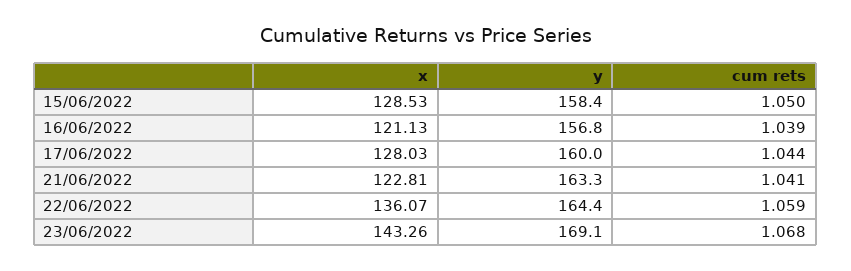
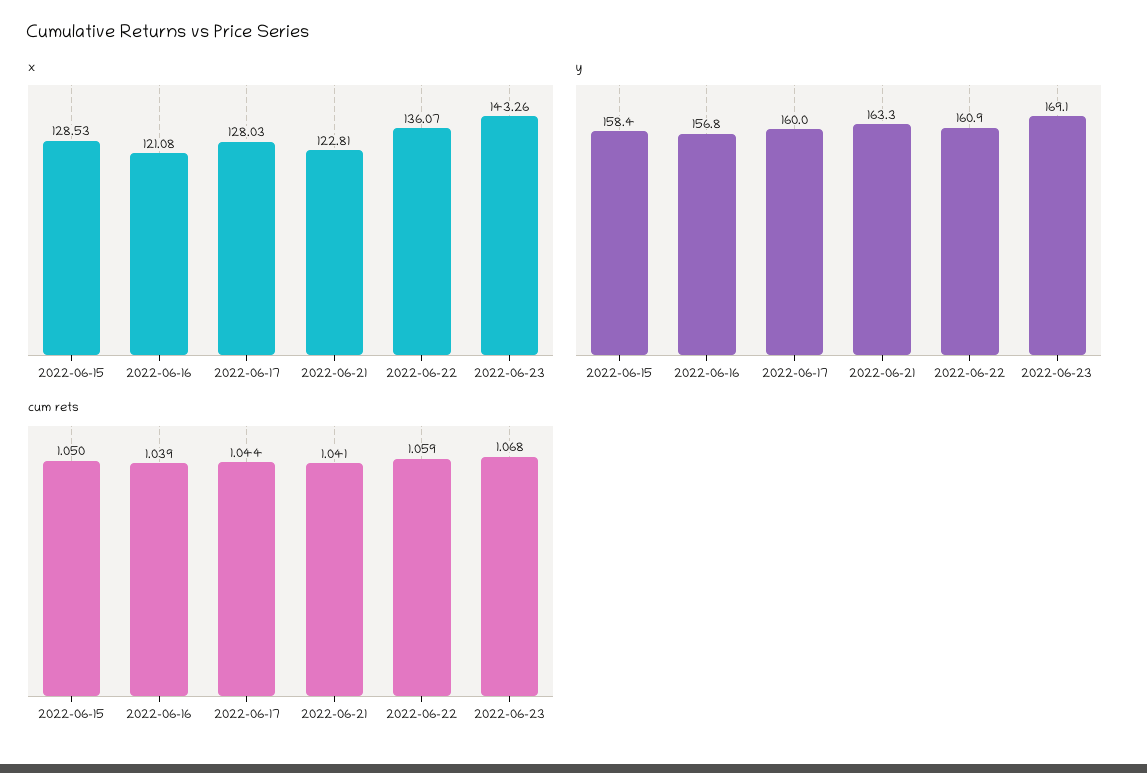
x, 16/06/2022: 121.13 -> 121.08
y, 22/06/2022: 164.4 -> 160.9

